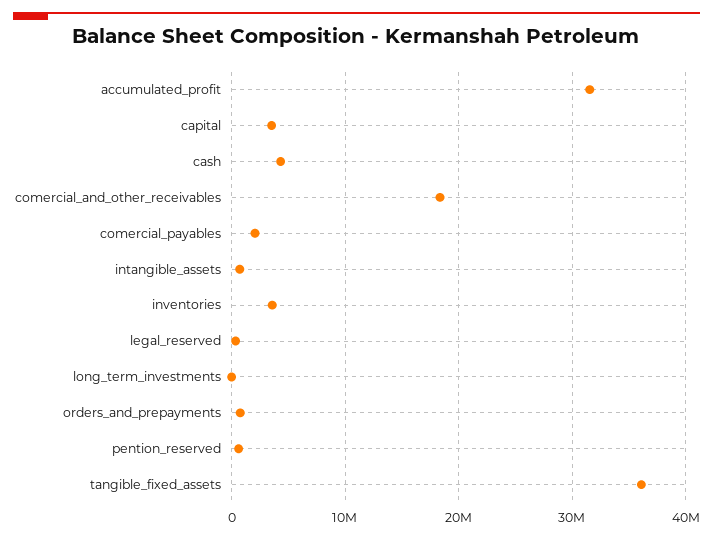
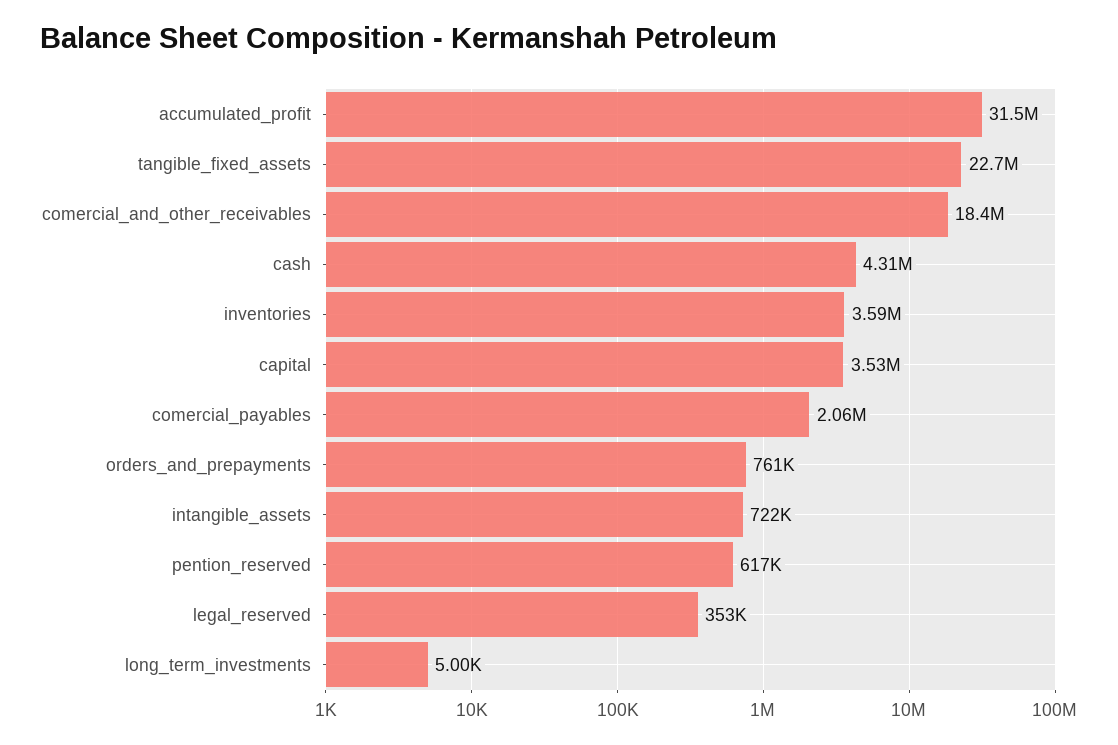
tangible_fixed_assets: 36000000 -> 22700000

